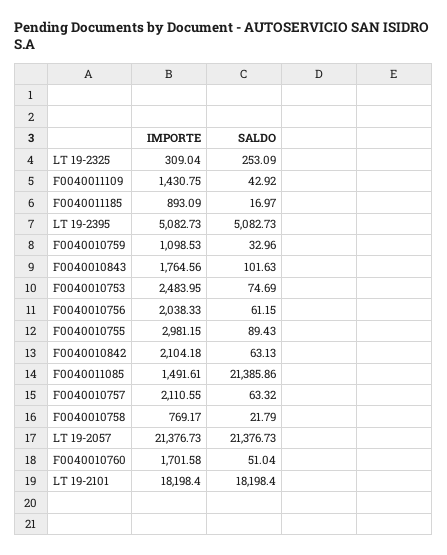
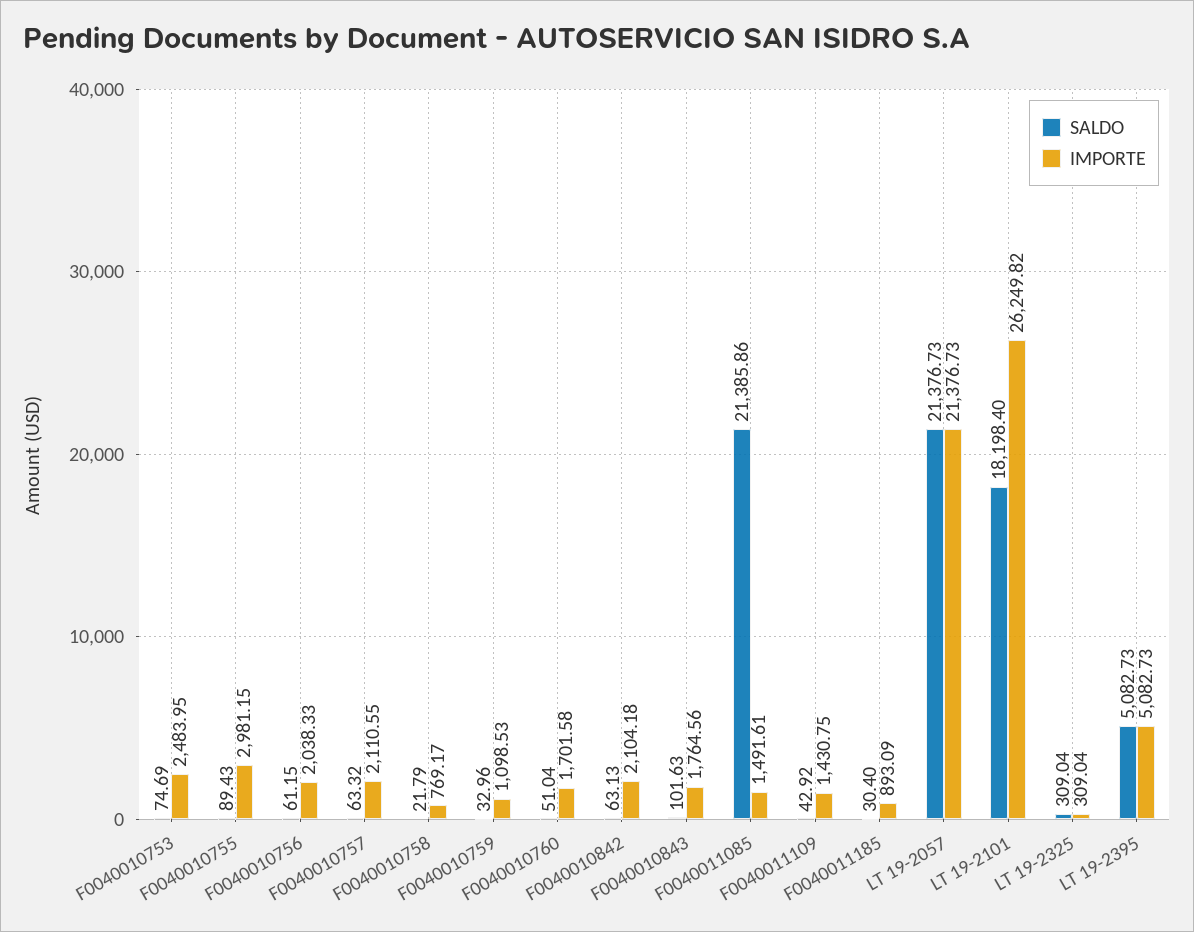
SALDO, LT 19-2325: 253.09 -> 309.04
SALDO, F0040011185: 16.97 -> 30.4
IMPORTE, LT 19-2101: 18198.4 -> 26249.82

